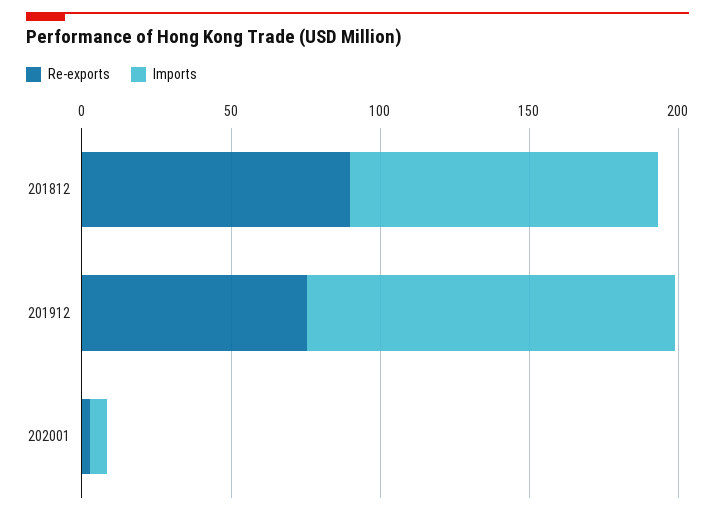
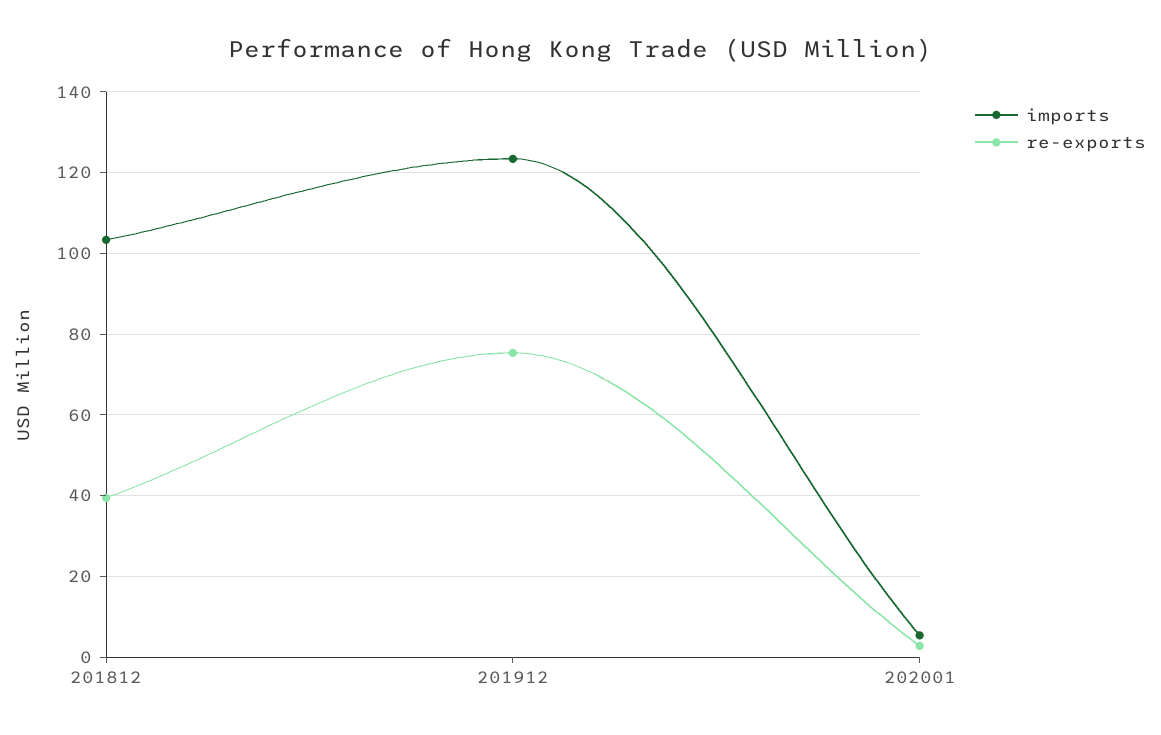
Re-exports, 201812: 90 -> 40

